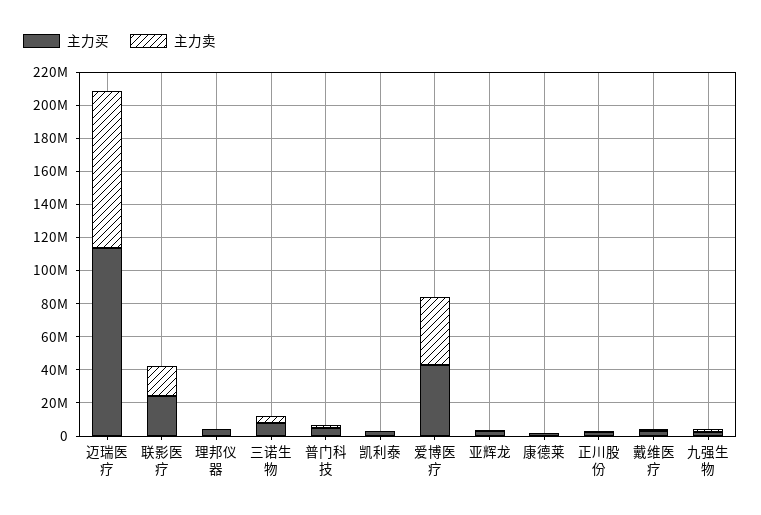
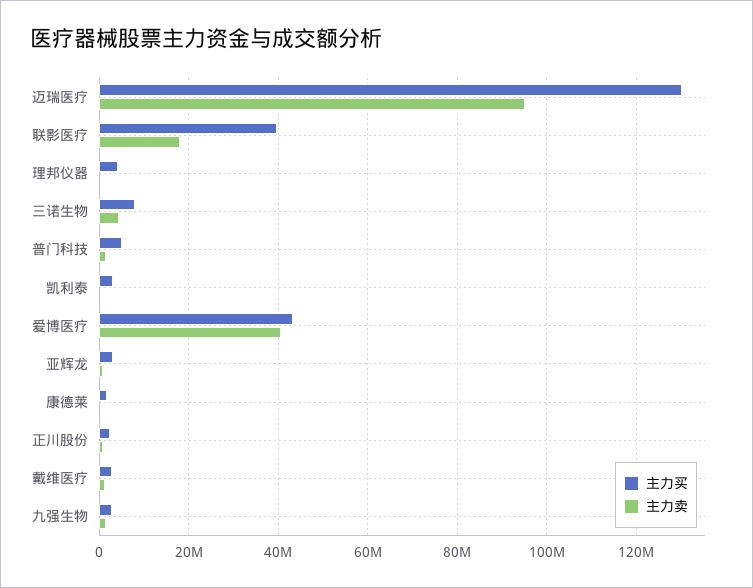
主力买, 迈瑞医疗: 115000000 -> 130000000
主力买, 联影医疗: 25000000 -> 40000000

